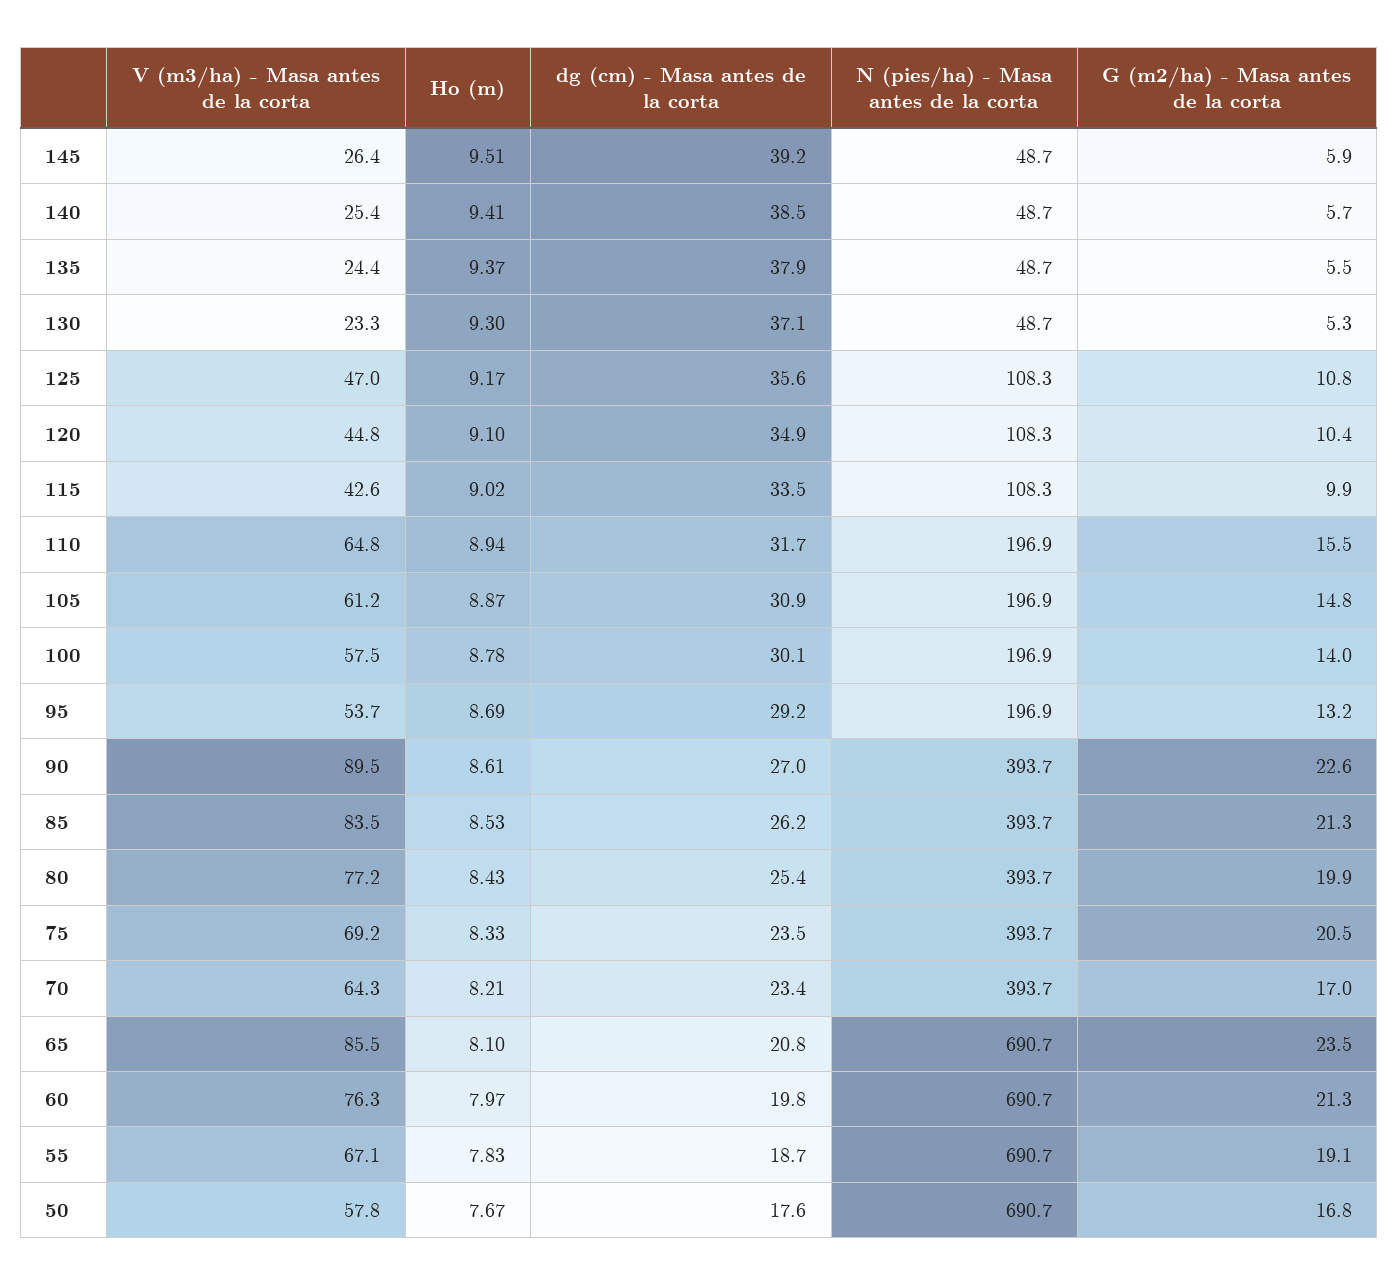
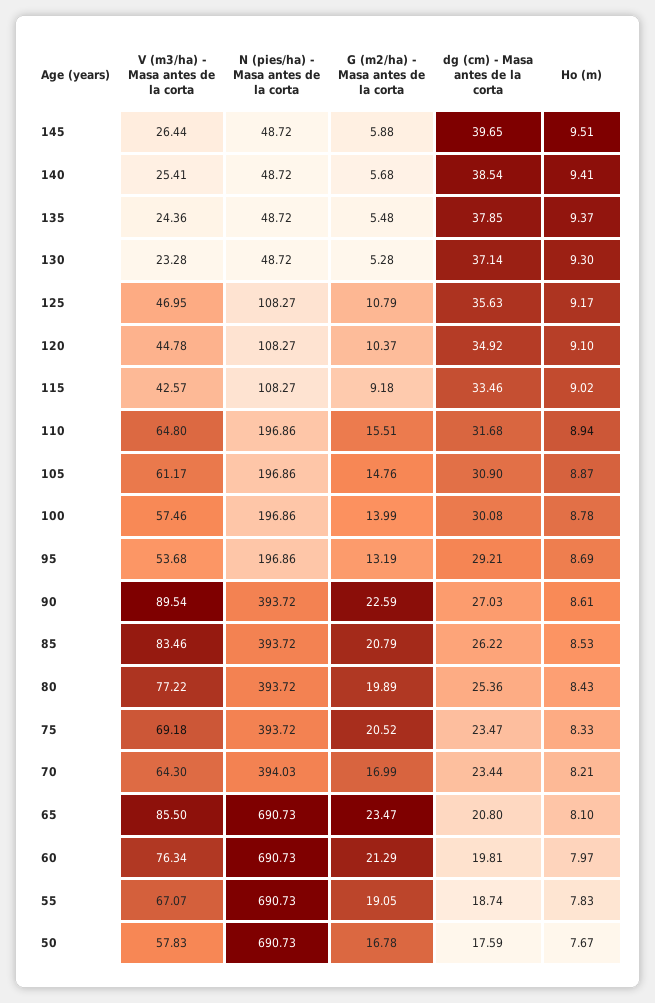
dg (cm) - Masa antes de la corta, 145: 39.2 -> 39.65
G (m2/ha) - Masa antes de la corta, 115: 9.9 -> 9.18
G (m2/ha) - Masa antes de la corta, 85: 21.3 -> 20.79
N (pies/ha) - Masa antes de la corta, 70: 393.7 -> 394.03

